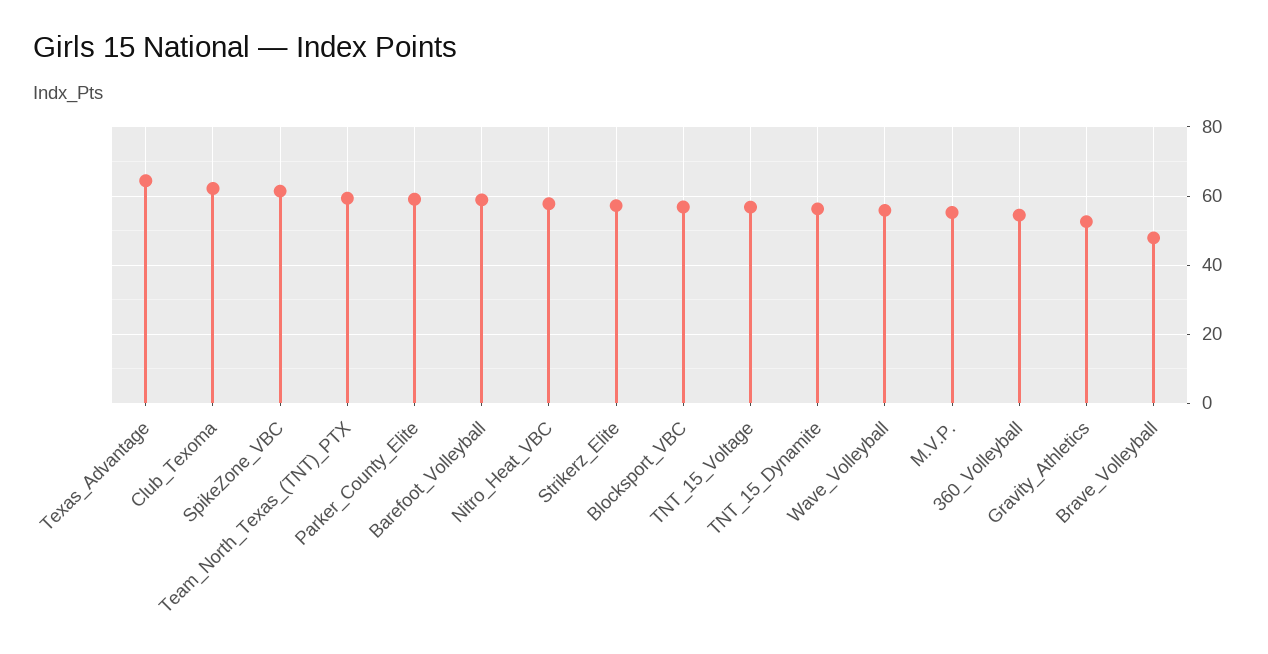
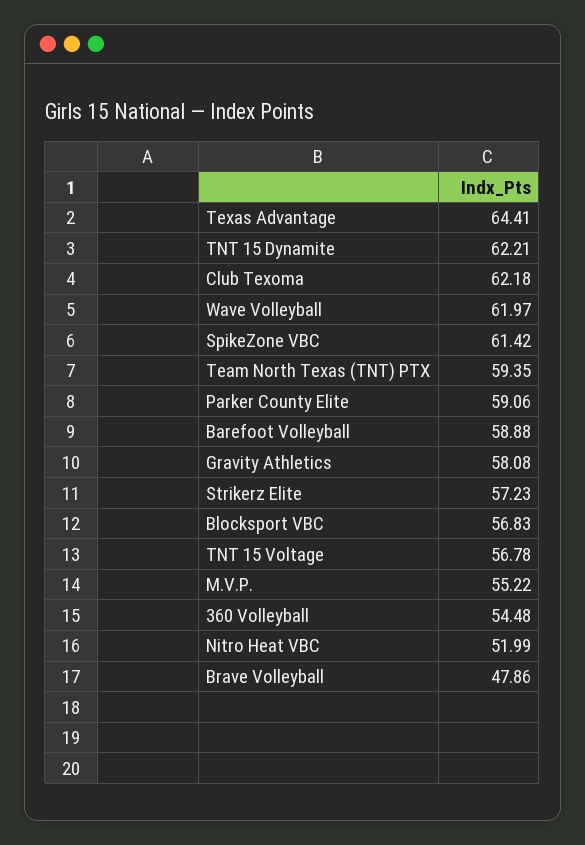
Nitro_Heat_VBC: 58 -> 51.99
TNT_15_Dynamite: 56 -> 62.21
Wave_Volleyball: 56 -> 61.97
Gravity_Athletics: 52 -> 58.08

